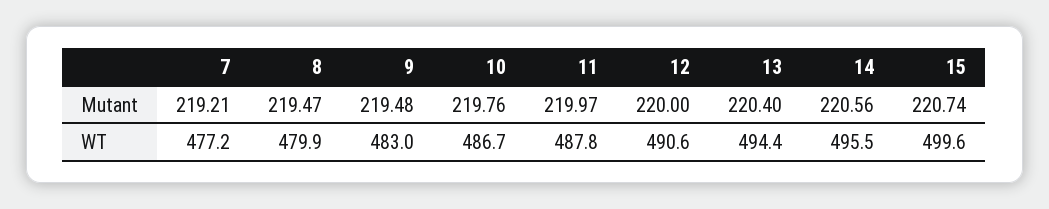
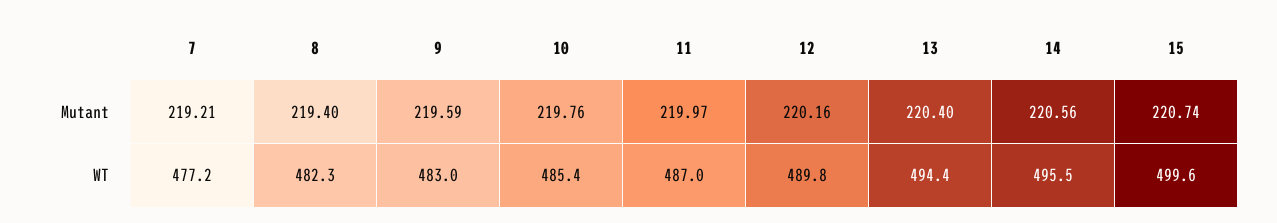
8, Mutant: 219.47 -> 219.4
9, Mutant: 219.48 -> 219.59
12, Mutant: 220 -> 220.16
8, WT: 479.9 -> 482.3
10, WT: 486.7 -> 485.4
11, WT: 487.8 -> 487
12, WT: 490.6 -> 489.8

